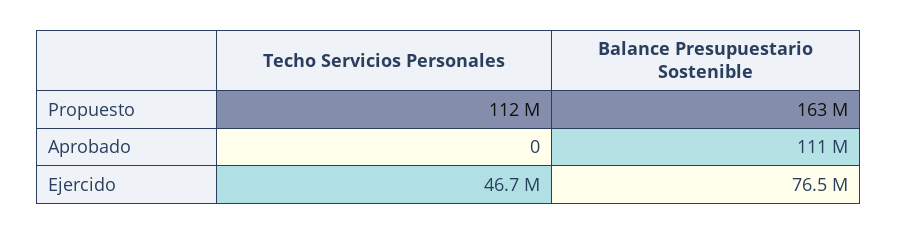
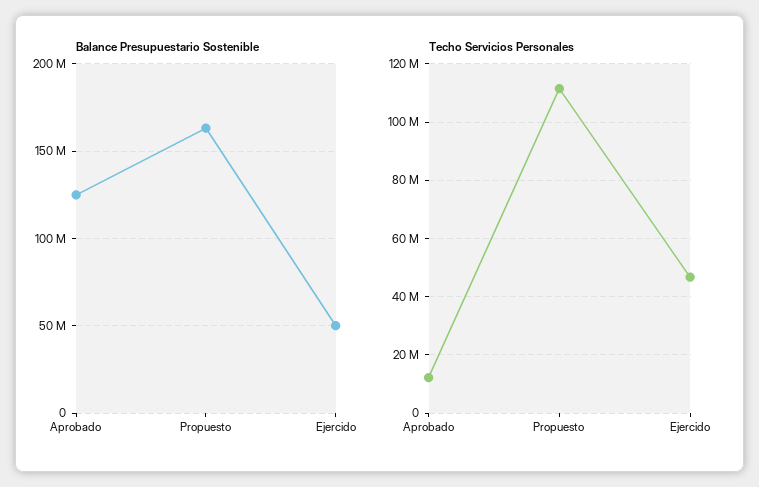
Techo Servicios Personales, Aprobado: 0 -> 12500000
Balance Presupuestario Sostenible, Aprobado: 111000000 -> 125000000
Balance Presupuestario Sostenible, Ejercido: 76500000 -> 50000000

